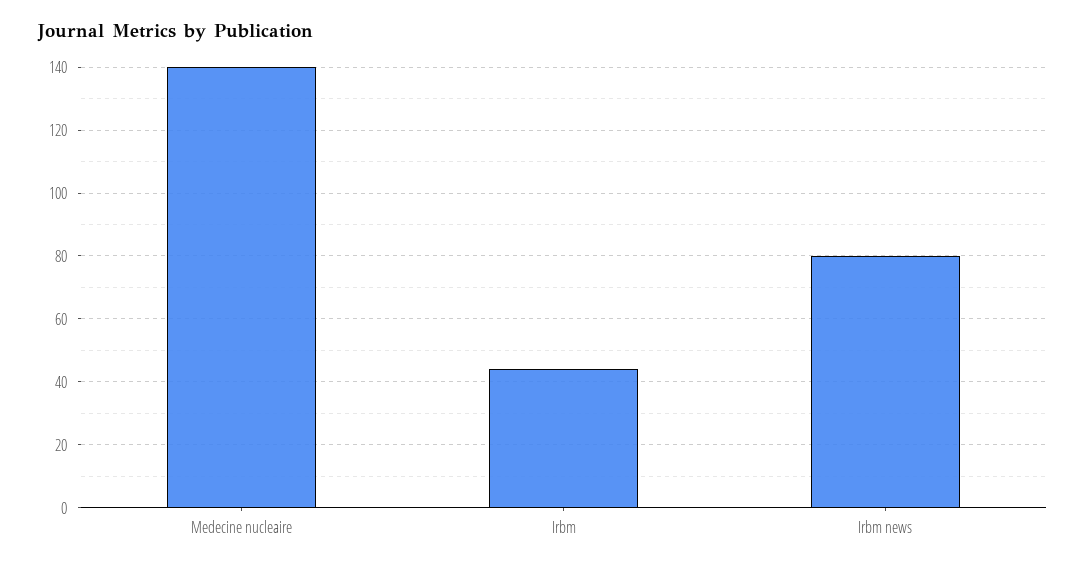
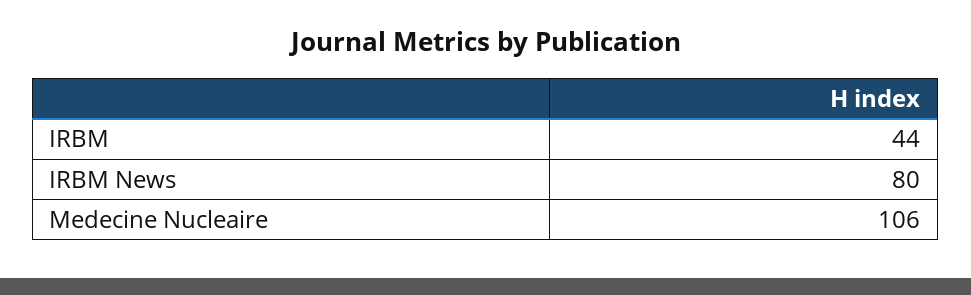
Medecine nucleaire: 140 -> 106

